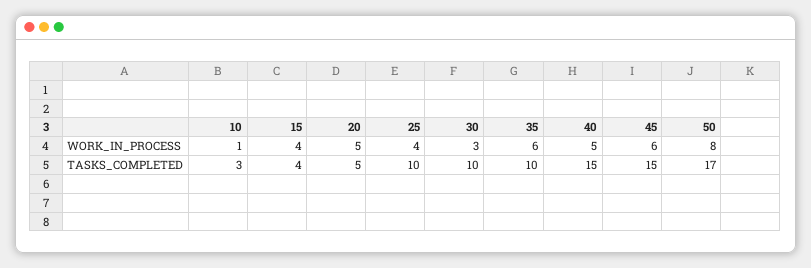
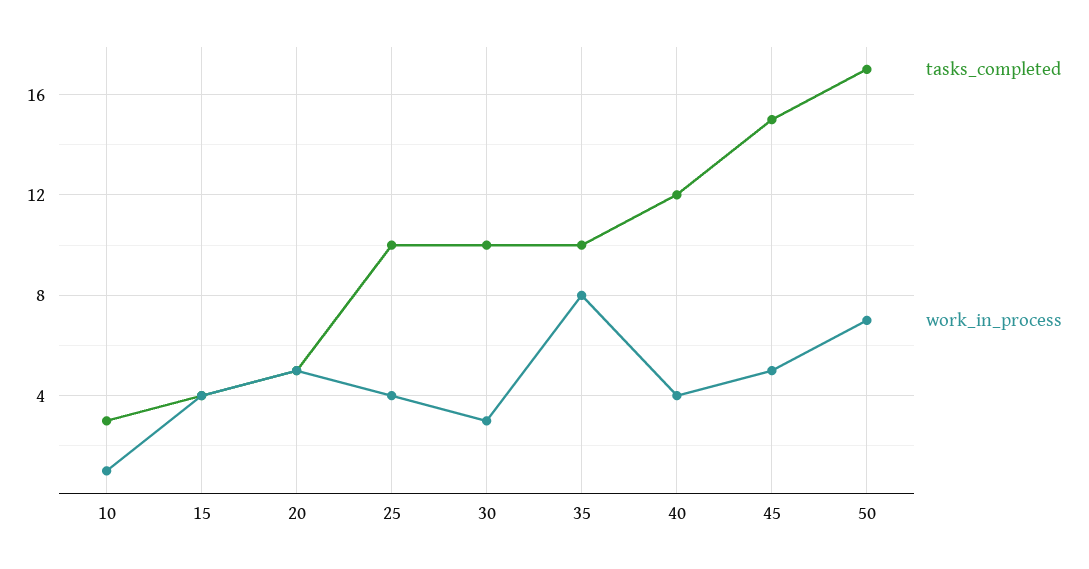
WORK_IN_PROCESS, 35: 6 -> 8
WORK_IN_PROCESS, 40: 5 -> 4
WORK_IN_PROCESS, 45: 6 -> 5
WORK_IN_PROCESS, 50: 8 -> 7
TASKS_COMPLETED, 40: 15 -> 12

